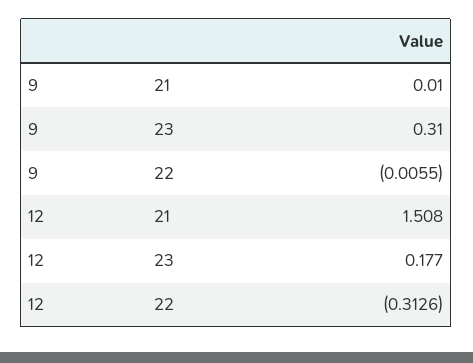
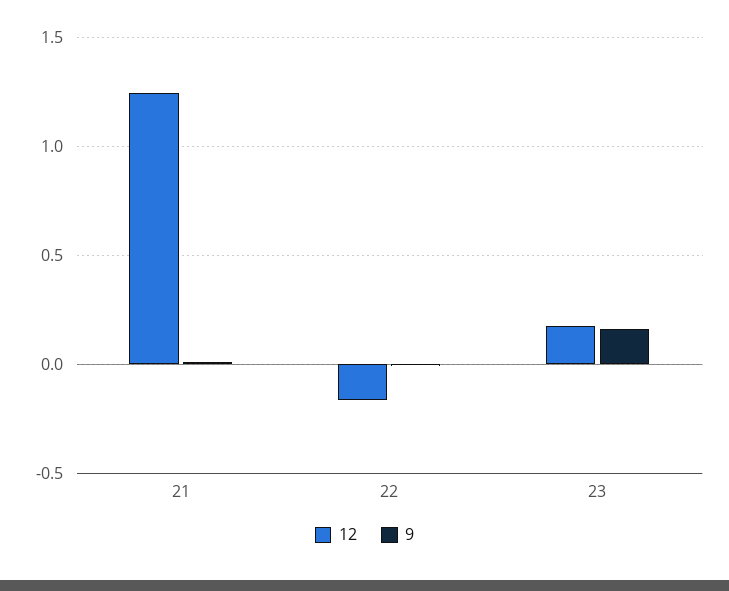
9, 23: 0.31 -> 0.15
12, 21: 1.508 -> 1.25
12, 22: -0.3126 -> -0.15

